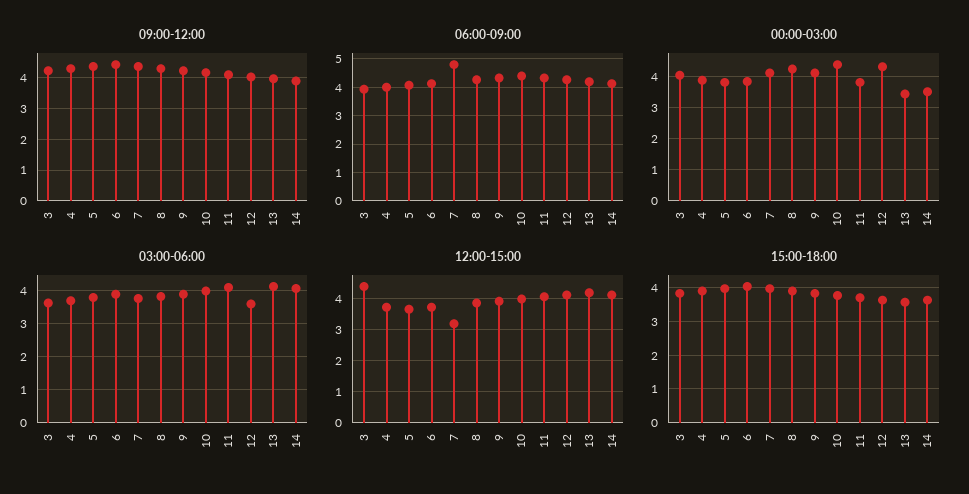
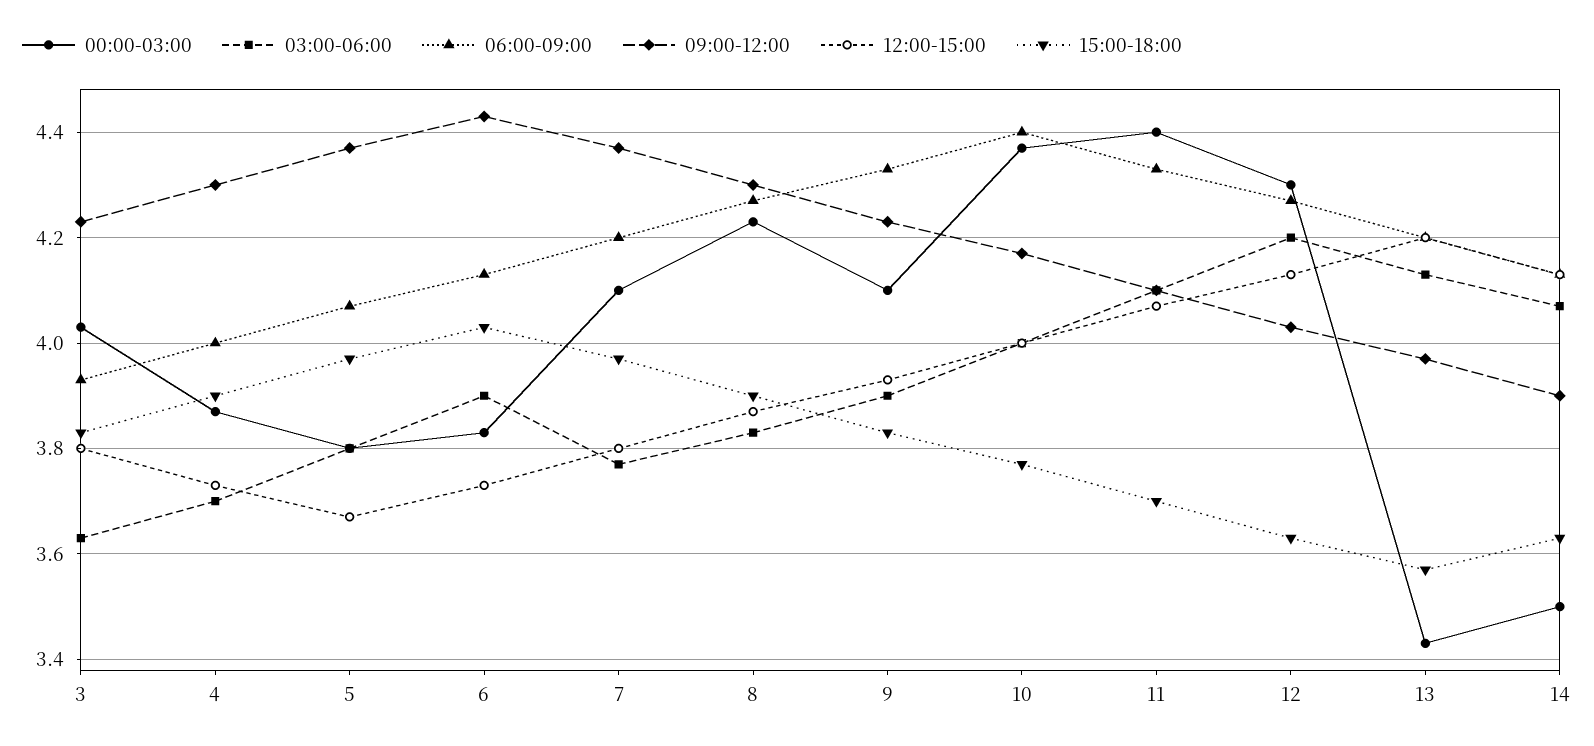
06:00-09:00, 7: 4.75 -> 4.2
00:00-03:00, 11: 3.8 -> 4.4
03:00-06:00, 12: 3.6 -> 4.2
12:00-15:00, 3: 4.4 -> 3.8
12:00-15:00, 7: 3.2 -> 3.8

